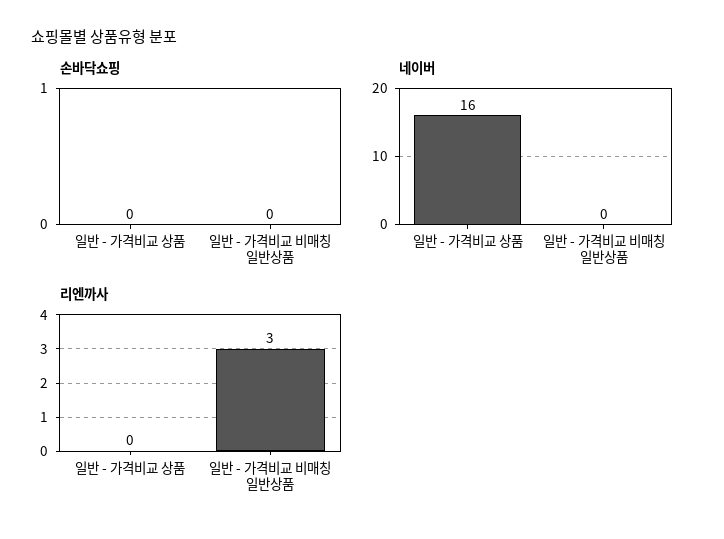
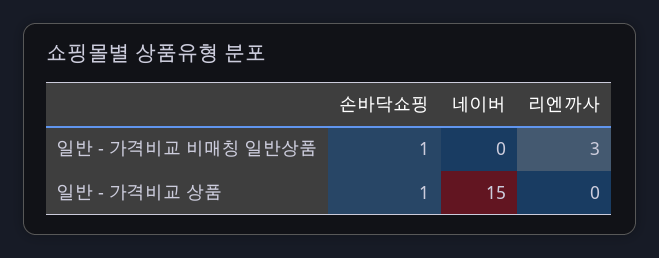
손바닥쇼핑, 일반 - 가격비교 상품: 0 -> 1
손바닥쇼핑, 일반 - 가격비교 비매칭 일반상품: 0 -> 1
네이버, 일반 - 가격비교 상품: 16 -> 15

